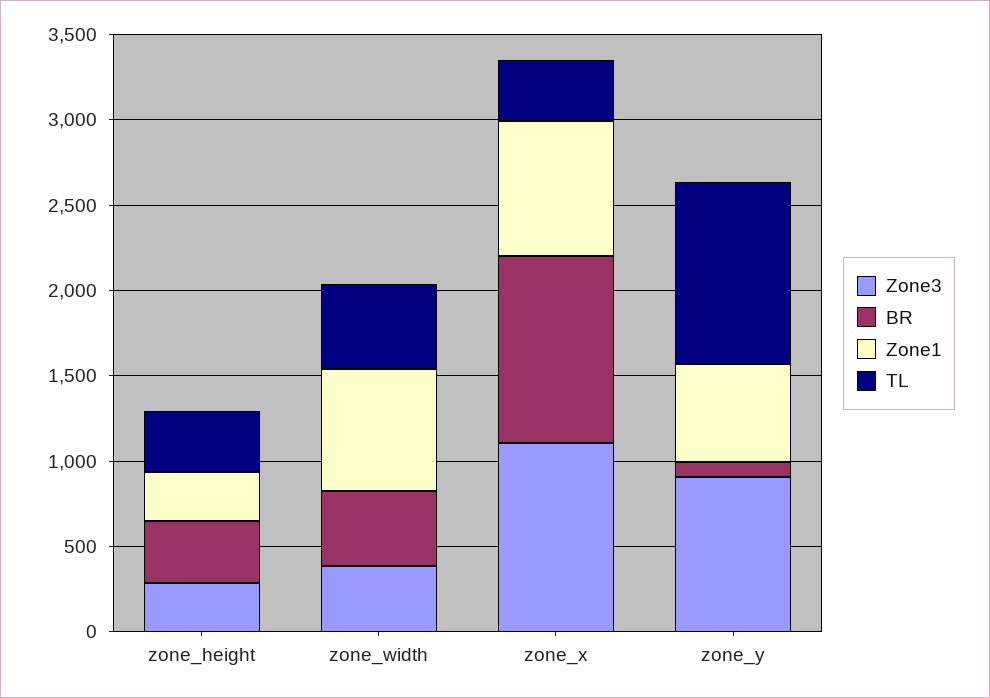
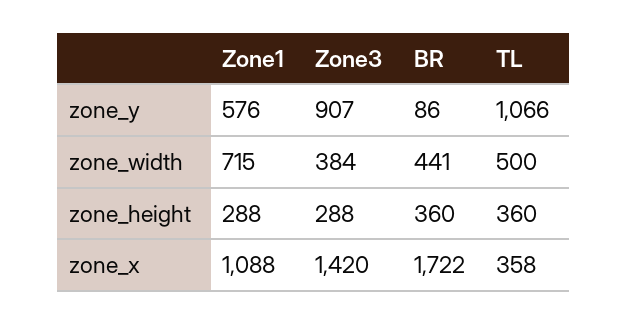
Zone3, zone_x: 1100 -> 1420
BR, zone_x: 1100 -> 1722
Zone1, zone_x: 800 -> 1088

